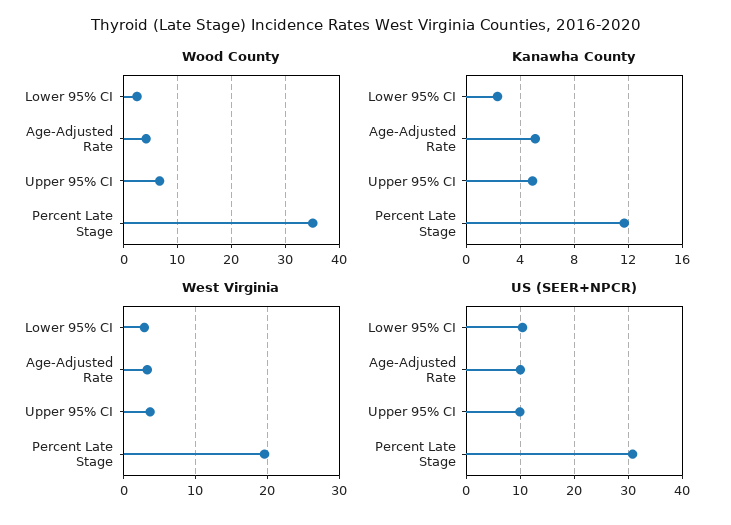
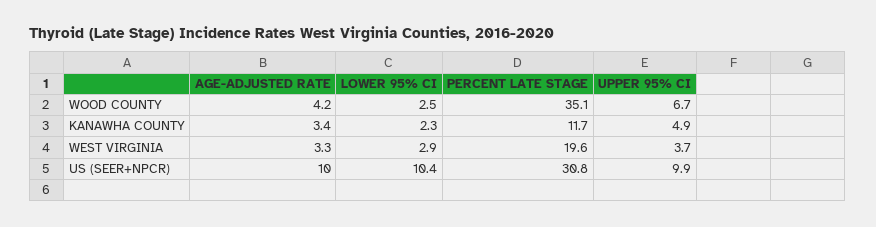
Kanawha County, Age-Adjusted Rate: 5 -> 3.4

